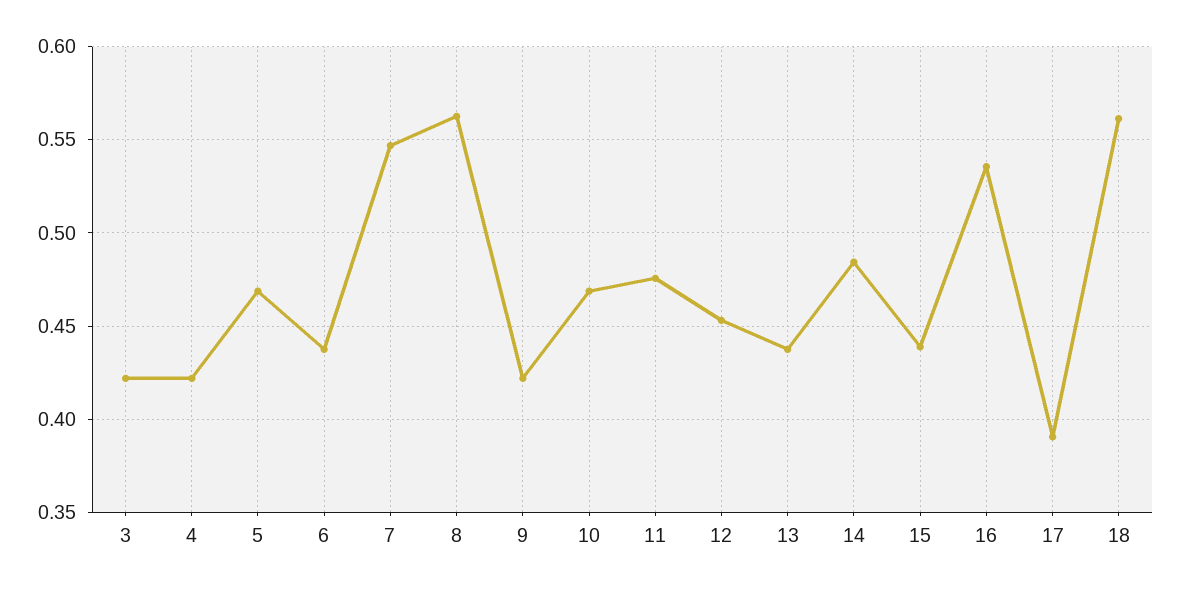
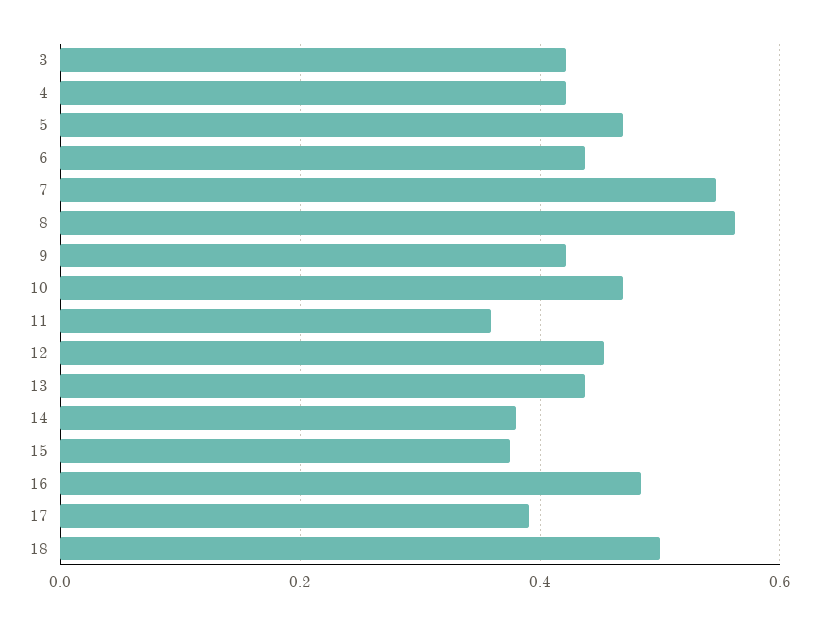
11: 0.475 -> 0.36
14: 0.485 -> 0.38
15: 0.44 -> 0.38
16: 0.535 -> 0.48
18: 0.56 -> 0.5

